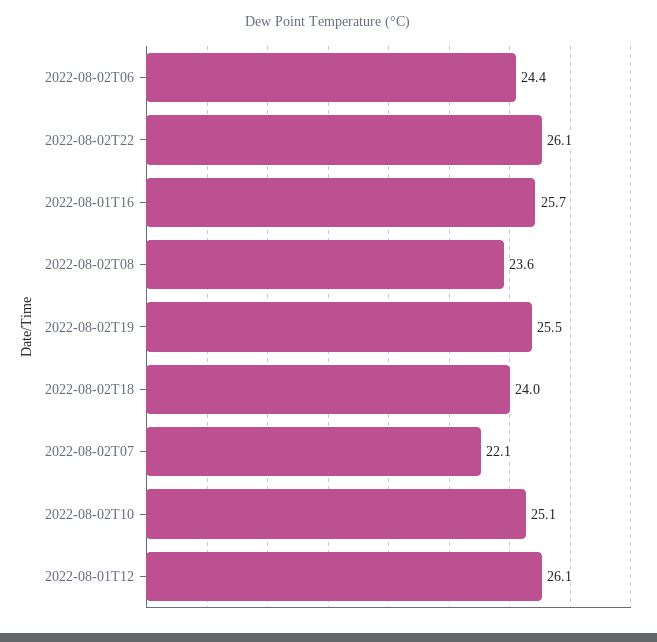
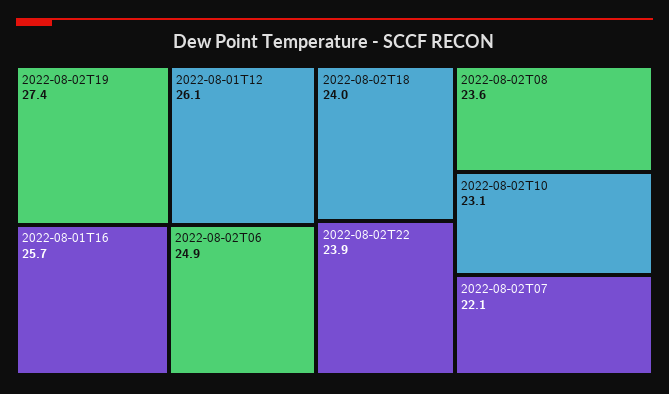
2022-08-02T06: 24.4 -> 24.9
2022-08-02T22: 26.1 -> 23.9
2022-08-02T19: 25.5 -> 27.4
2022-08-02T10: 25.1 -> 23.1

